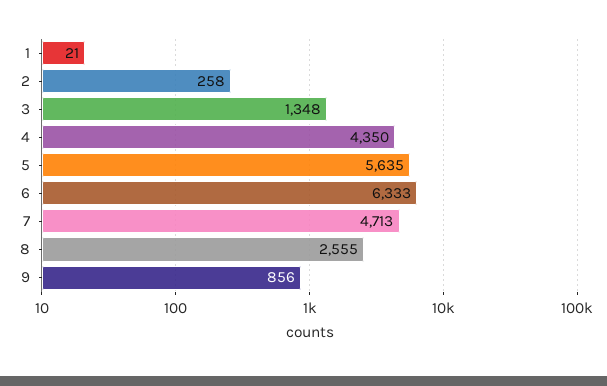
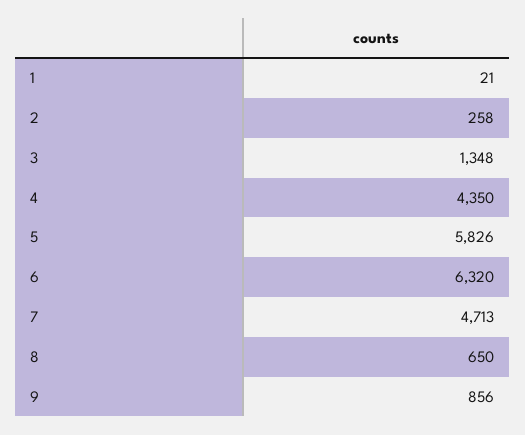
5: 5635 -> 5826
6: 6333 -> 6320
8: 2555 -> 650

